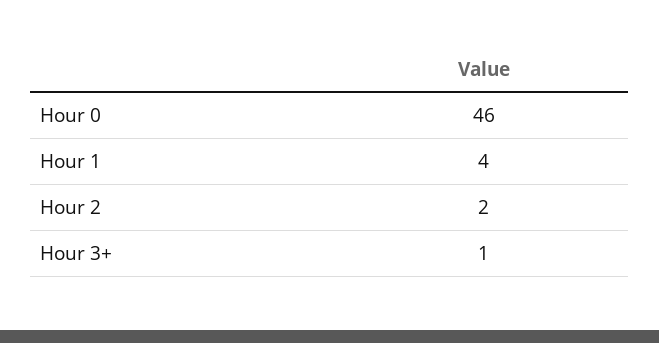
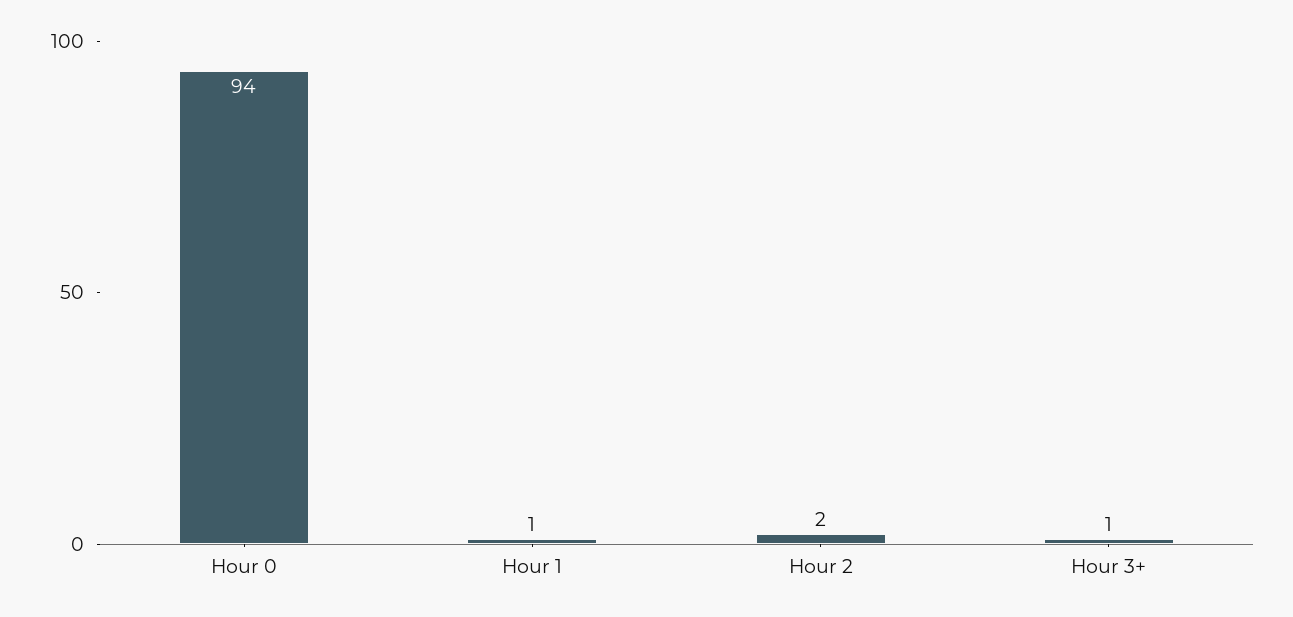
Hour 0: 46 -> 94
Hour 1: 4 -> 1

